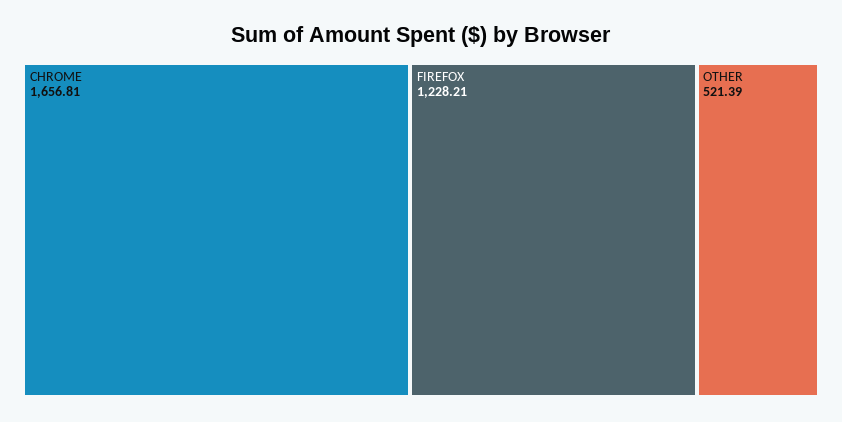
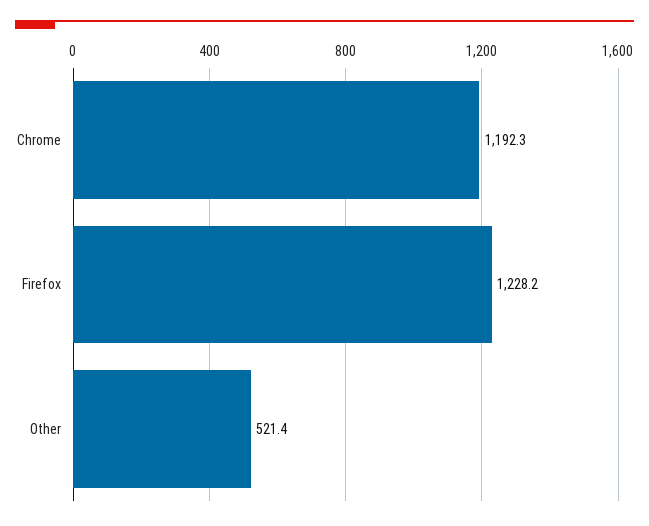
CHROME: 1656.81 -> 1192.3

